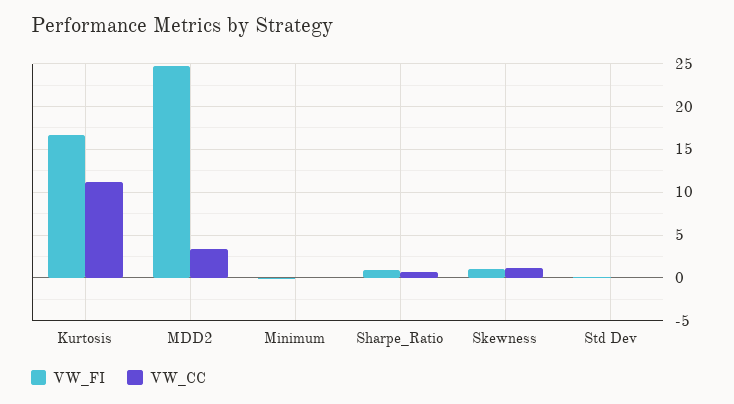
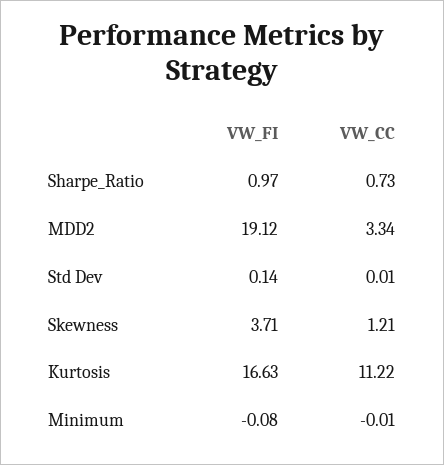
VW_FI, MDD2: 25 -> 19.12
VW_FI, Skewness: 1 -> 3.71

